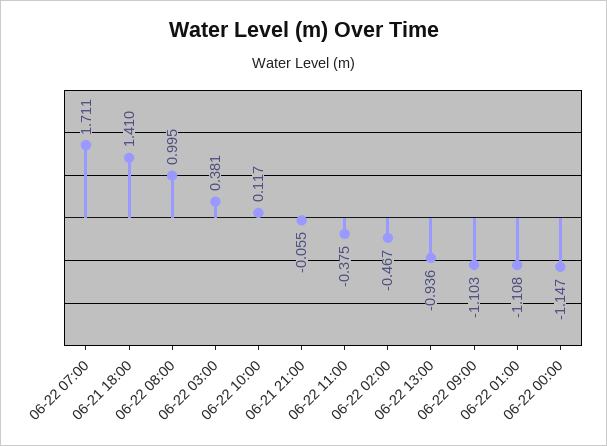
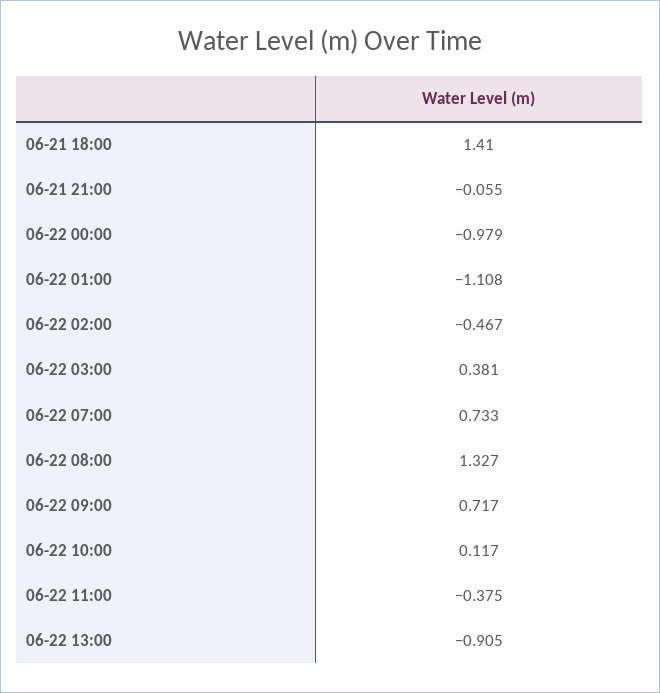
06-22 07:00: 1.711 -> 0.733
06-22 08:00: 0.995 -> 1.327
06-22 13:00: -0.936 -> -0.905
06-22 09:00: -1.103 -> 0.717
06-22 00:00: -1.147 -> -0.979

